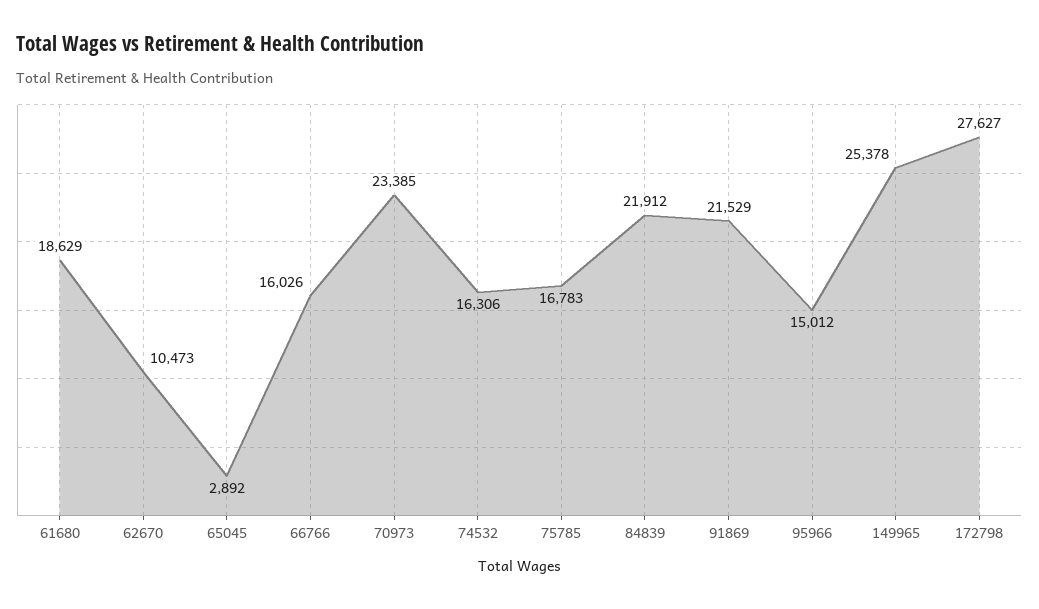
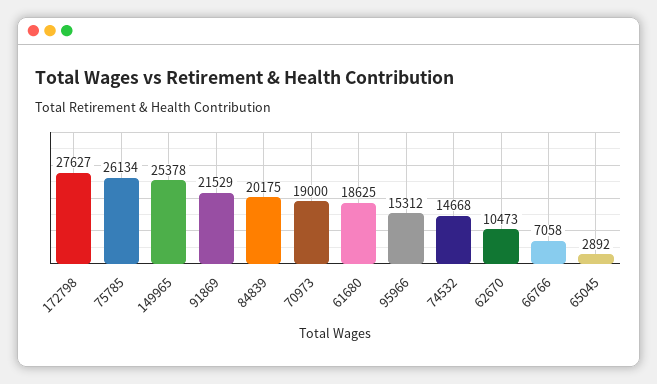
61680: 18629 -> 18625
66766: 16026 -> 7058
70973: 23385 -> 19000
74532: 16306 -> 14668
75785: 16783 -> 26134
84839: 21912 -> 20175
95966: 15012 -> 15312

